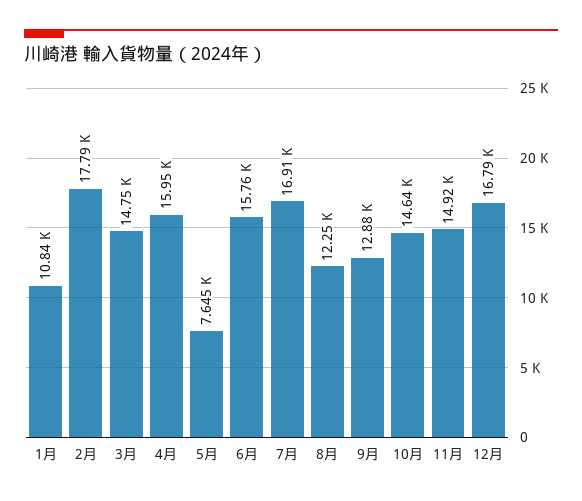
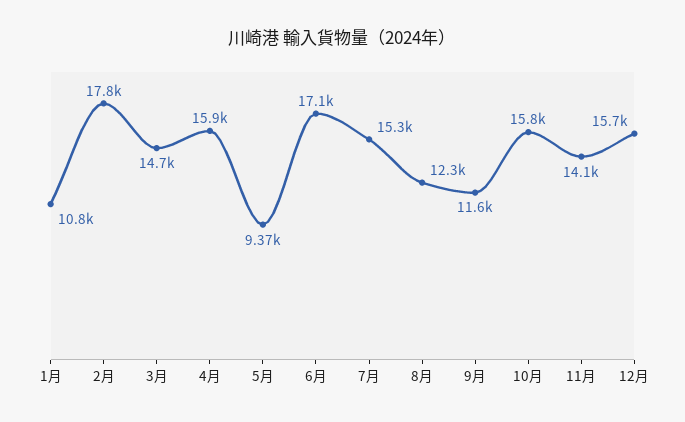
5月: 7645 -> 9370
6月: 15760 -> 17100
7月: 16910 -> 15300
9月: 12880 -> 11600
10月: 14640 -> 15800
11月: 14920 -> 14100
12月: 16790 -> 15700

